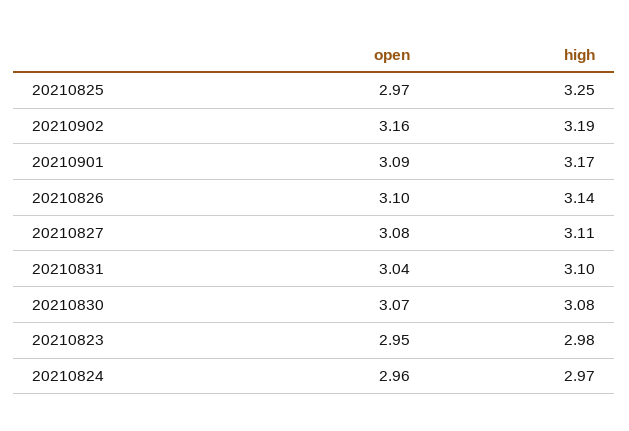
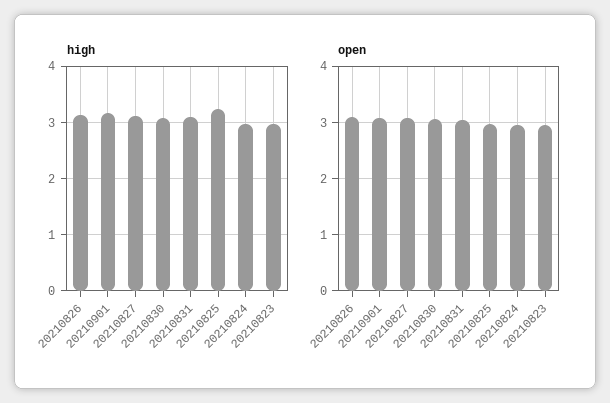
open, 20210902: 3.16 -> none
high, 20210902: 3.19 -> none

